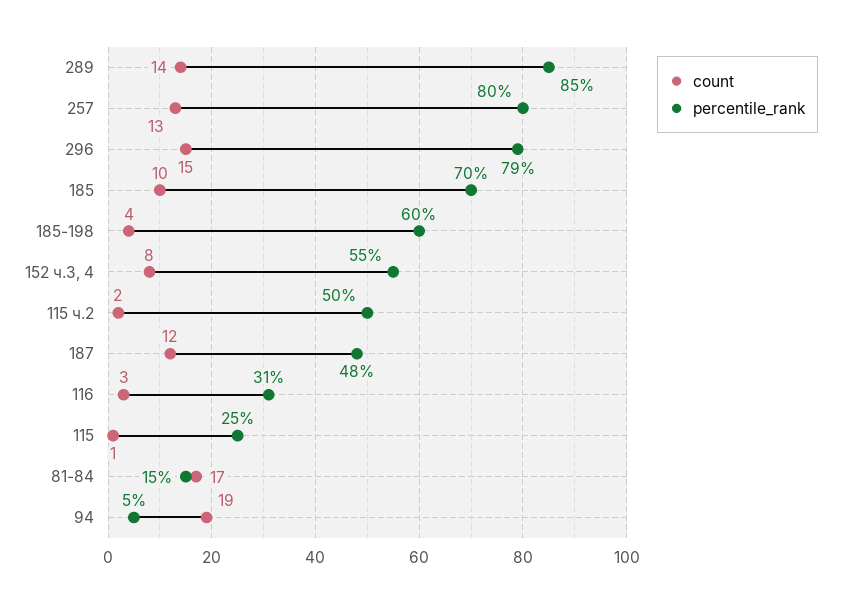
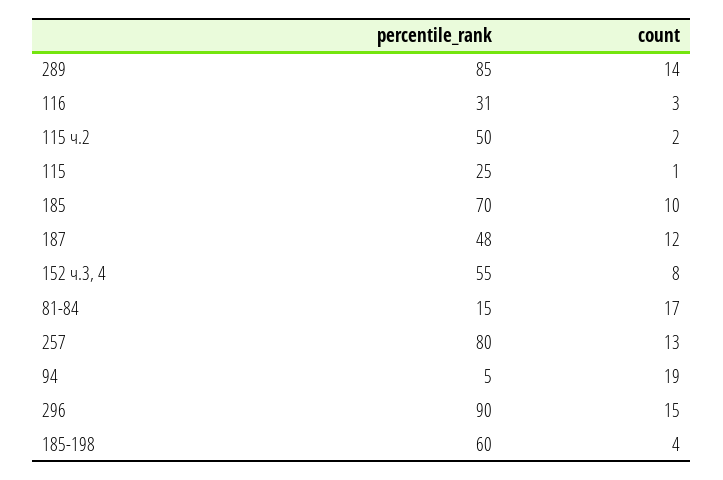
percentile_rank, 296: 79 -> 90

